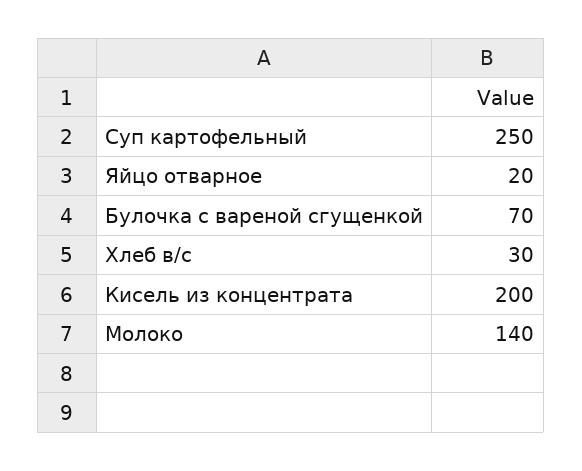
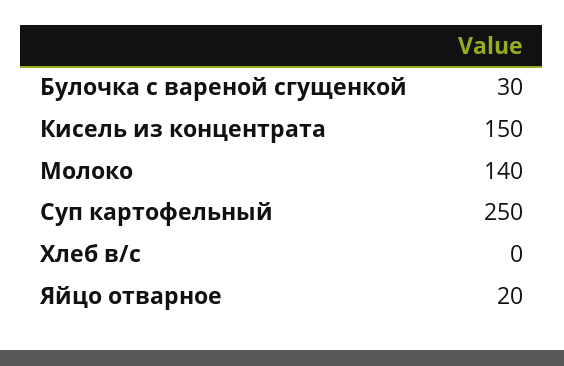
Булочка с вареной сгущенкой: 70 -> 30
Хлеб в/с: 30 -> 0
Кисель из концентрата: 200 -> 150

